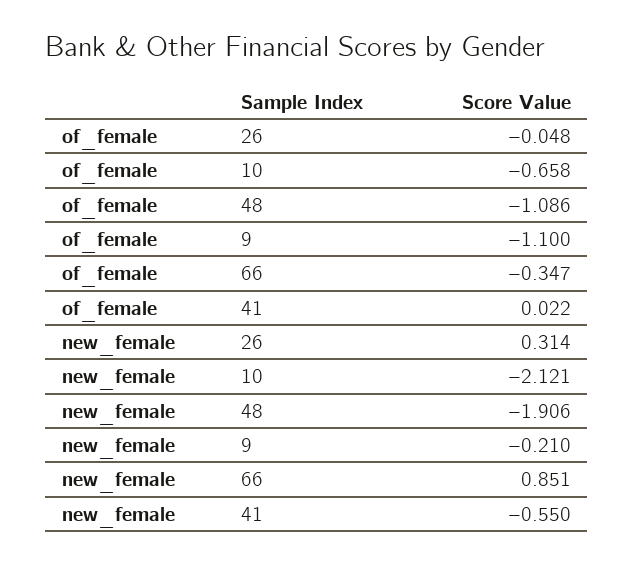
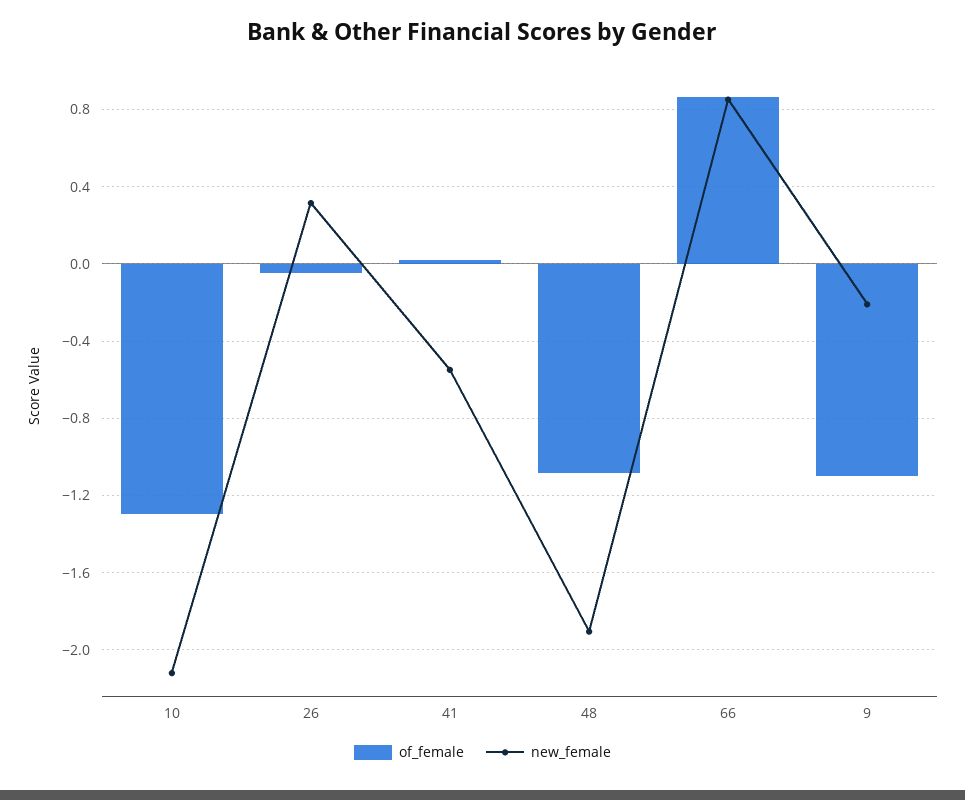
of_female, 10: -0.658 -> -1.3
of_female, 66: -0.347 -> 0.85

